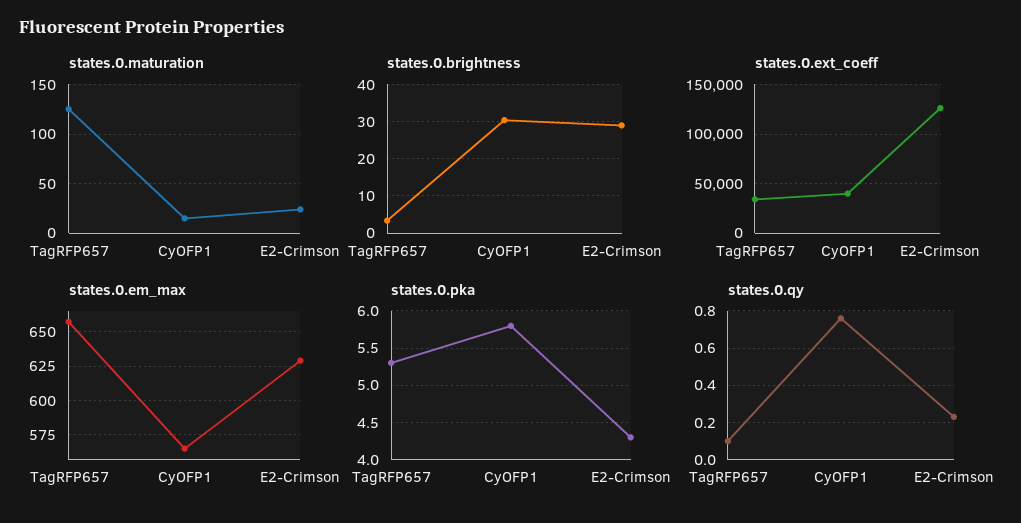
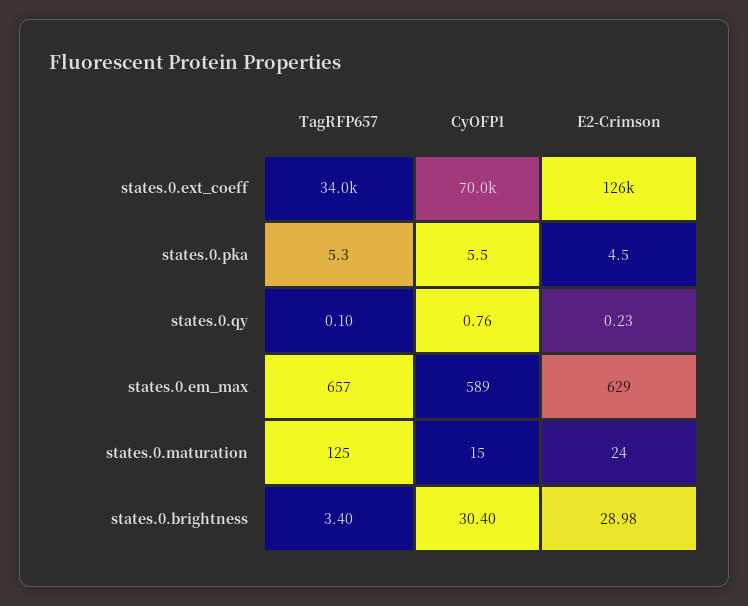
states.0.ext_coeff, CyOFP1: 40000 -> 70000
states.0.em_max, CyOFP1: 565 -> 589
states.0.pka, CyOFP1: 5.8 -> 5.5
states.0.pka, E2-Crimson: 4.3 -> 4.5

